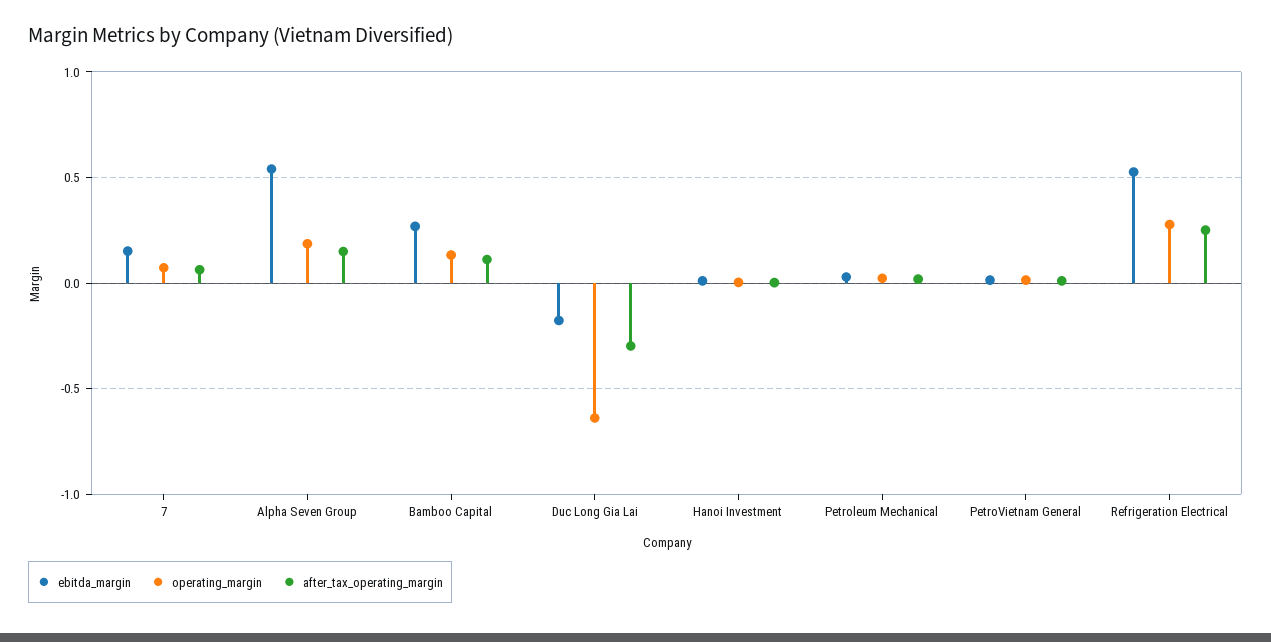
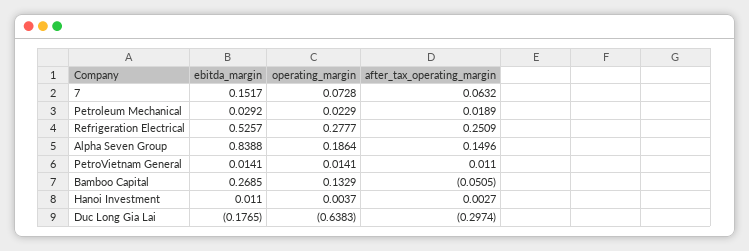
ebitda_margin, Alpha Seven Group: 0.55 -> 0.8388
after_tax_operating_margin, Bamboo Capital: 0.1 -> -0.0505

